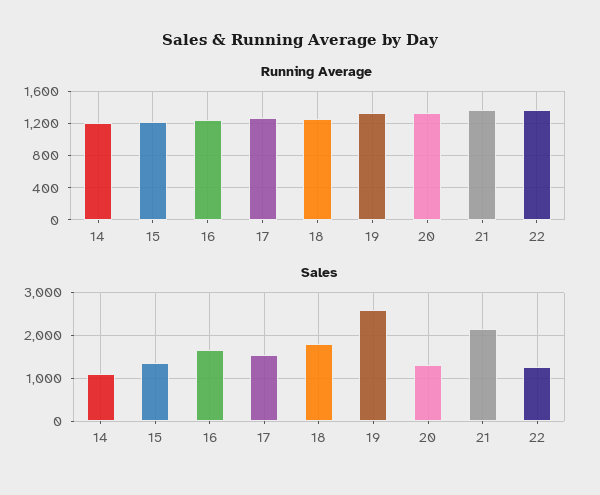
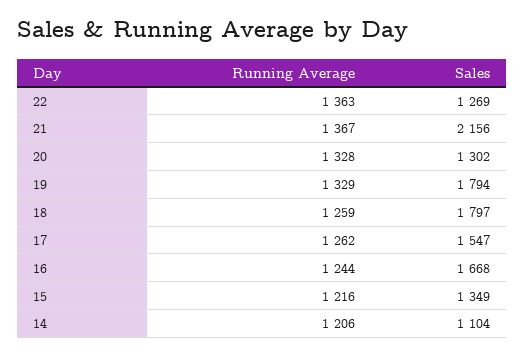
Sales, 19: 2600 -> 1794

